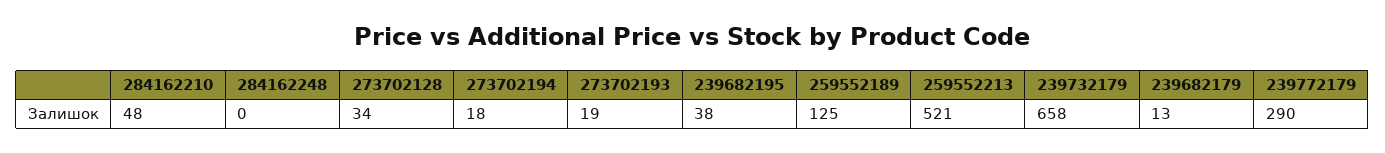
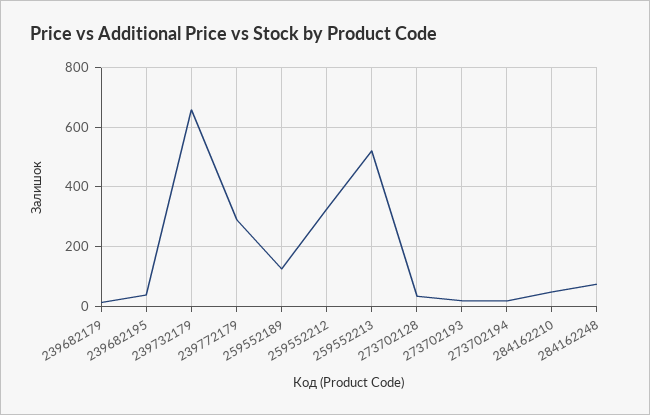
284162248: 0 -> 75
259552212: none -> 325

